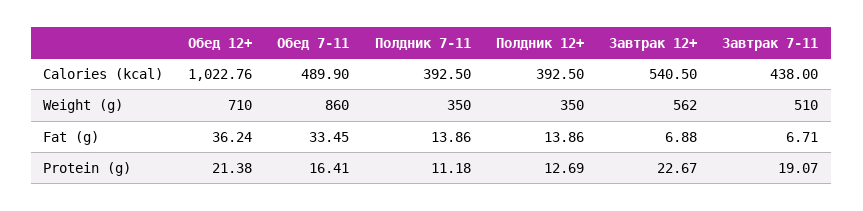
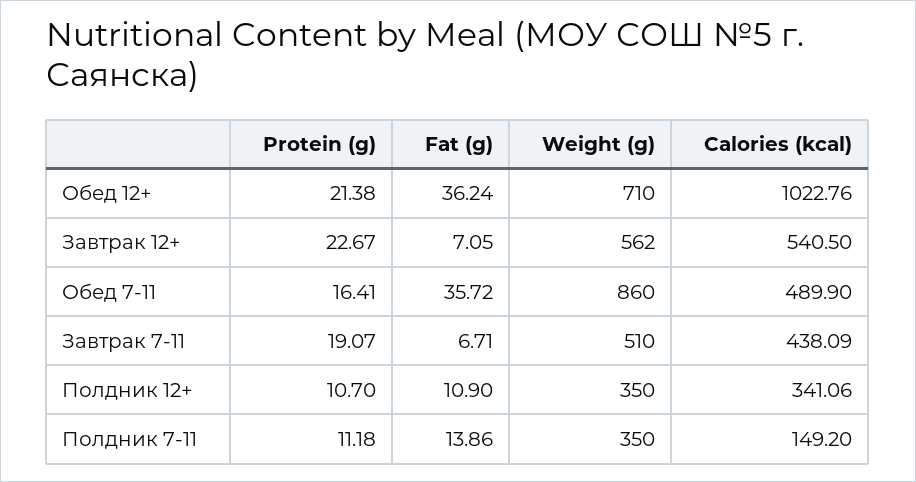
Полдник 7-11, Calories (kcal): 392.5 -> 149.2
Полдник 12+, Calories (kcal): 392.5 -> 341.06
Завтрак 7-11, Calories (kcal): 438 -> 438.09
Обед 7-11, Fat (g): 33.45 -> 35.72
Полдник 12+, Fat (g): 13.86 -> 10.9
Завтрак 12+, Fat (g): 6.88 -> 7.05
Полдник 12+, Protein (g): 12.69 -> 10.7

